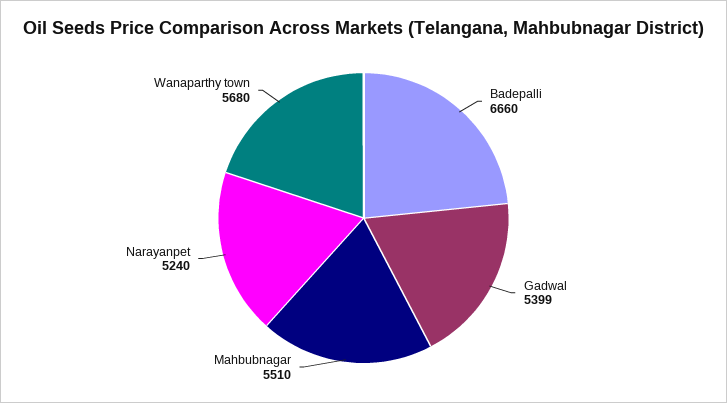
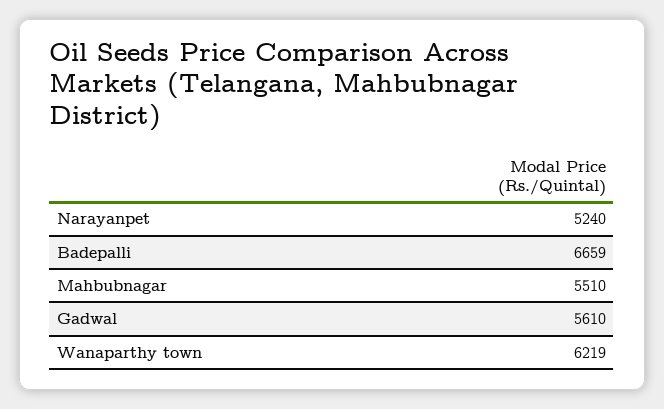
Badepalli: 6660 -> 6659
Gadwal: 5399 -> 5610
Wanaparthy town: 5680 -> 6219

